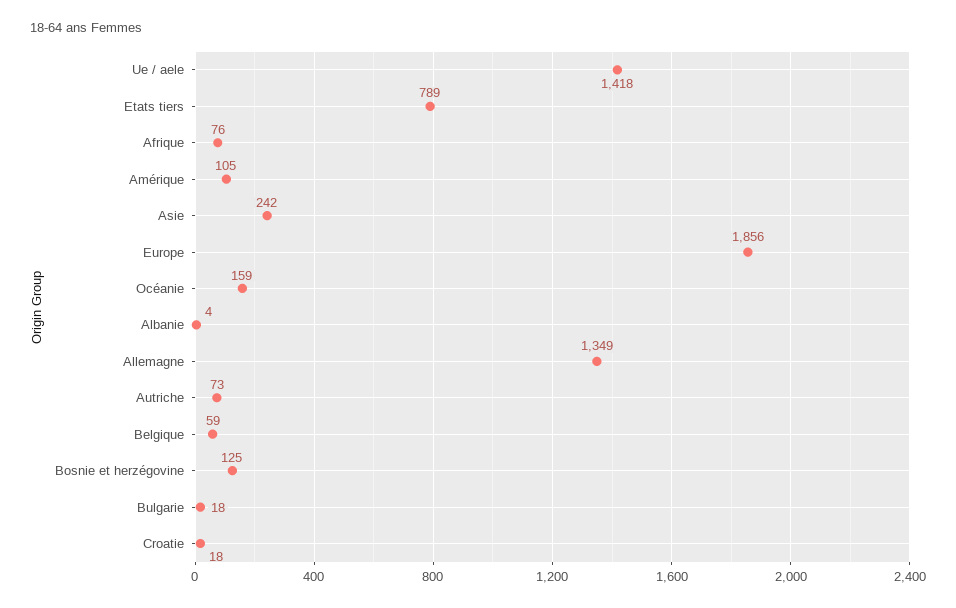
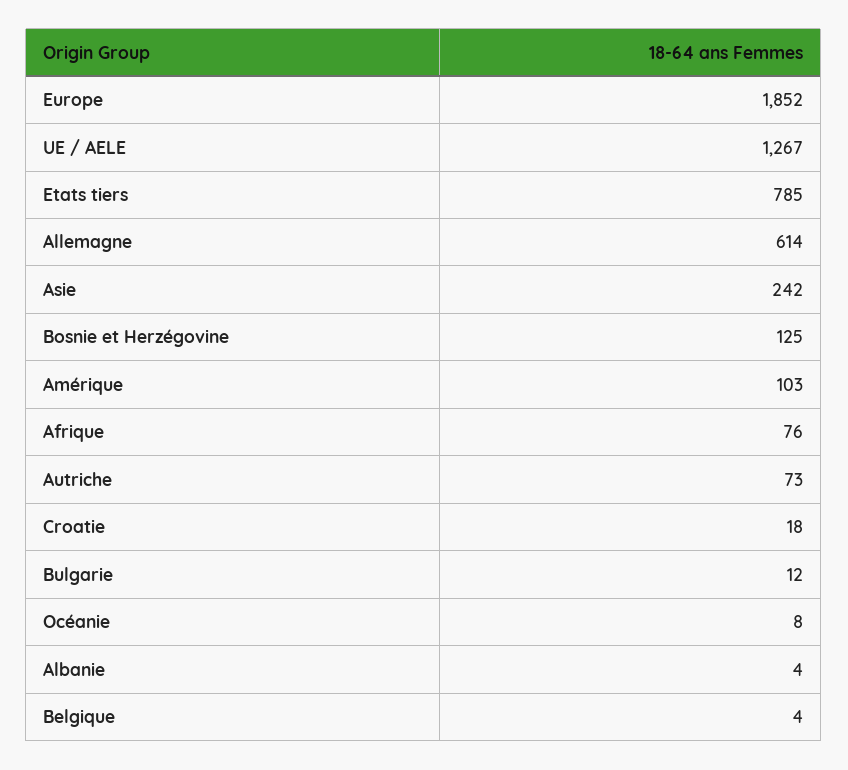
Ue / aele: 1418 -> 1267
Etats tiers: 789 -> 785
Amérique: 105 -> 103
Europe: 1856 -> 1852
Océanie: 159 -> 8
Allemagne: 1349 -> 614
Belgique: 59 -> 4
Bulgarie: 18 -> 12

